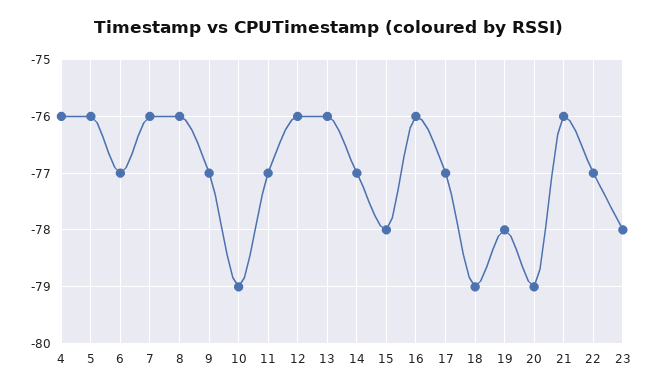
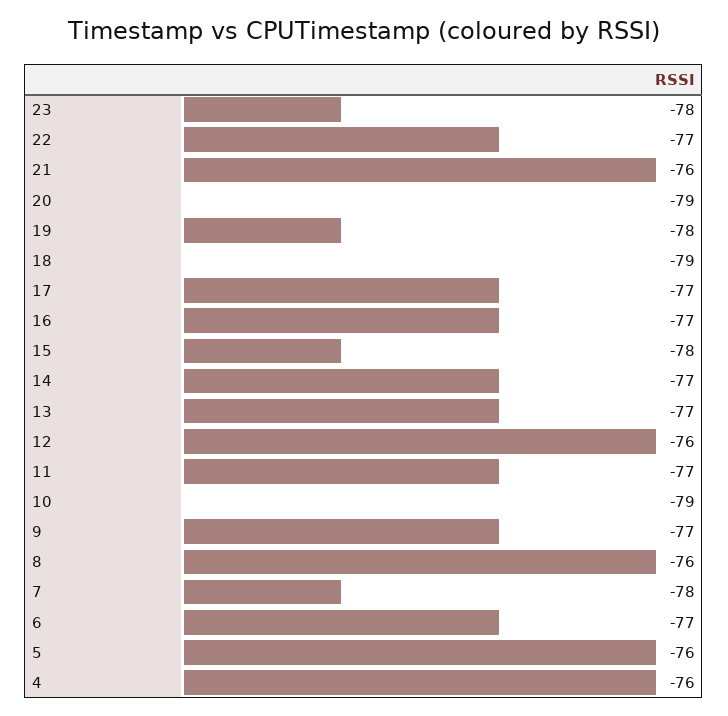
7: -76 -> -78
13: -76 -> -77
16: -76 -> -77

